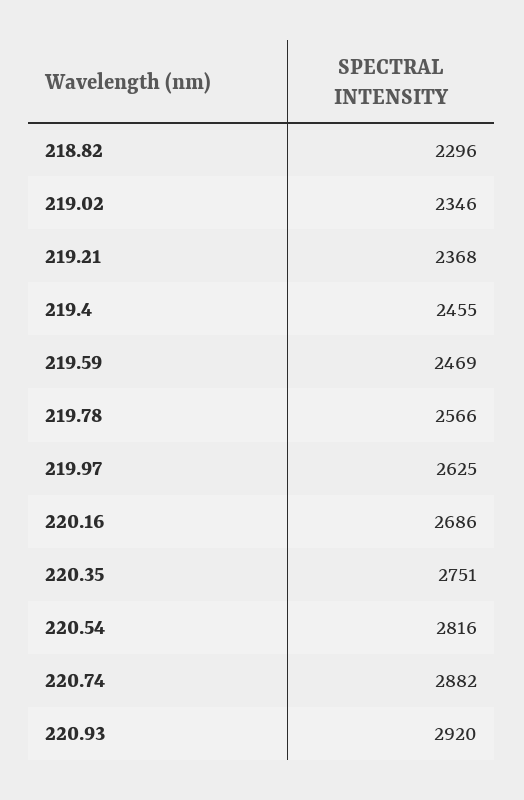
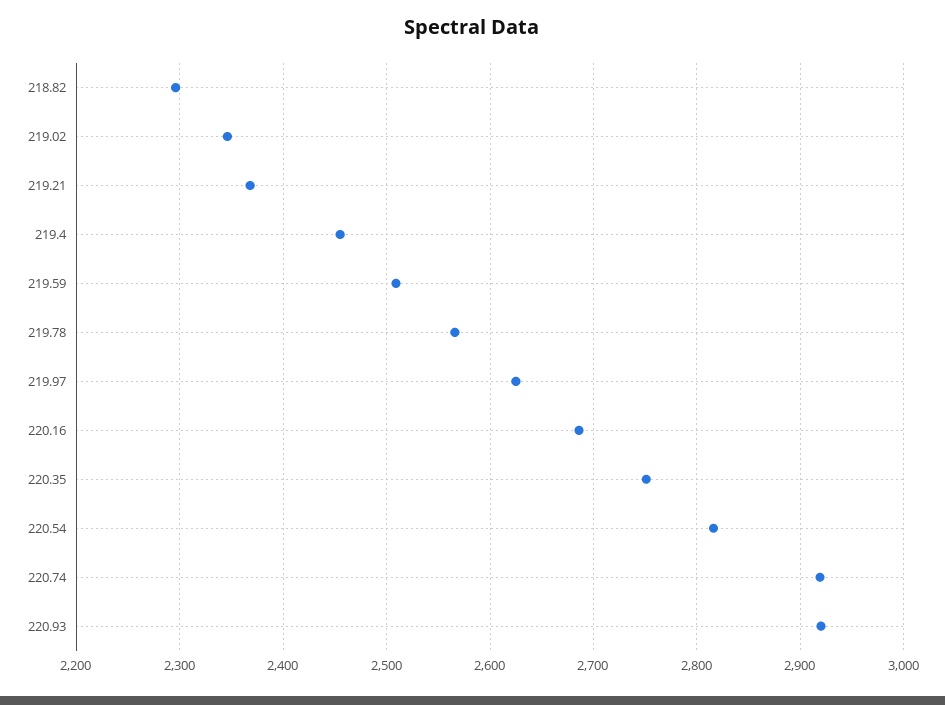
219.59: 2469 -> 2510
220.74: 2882 -> 2920

